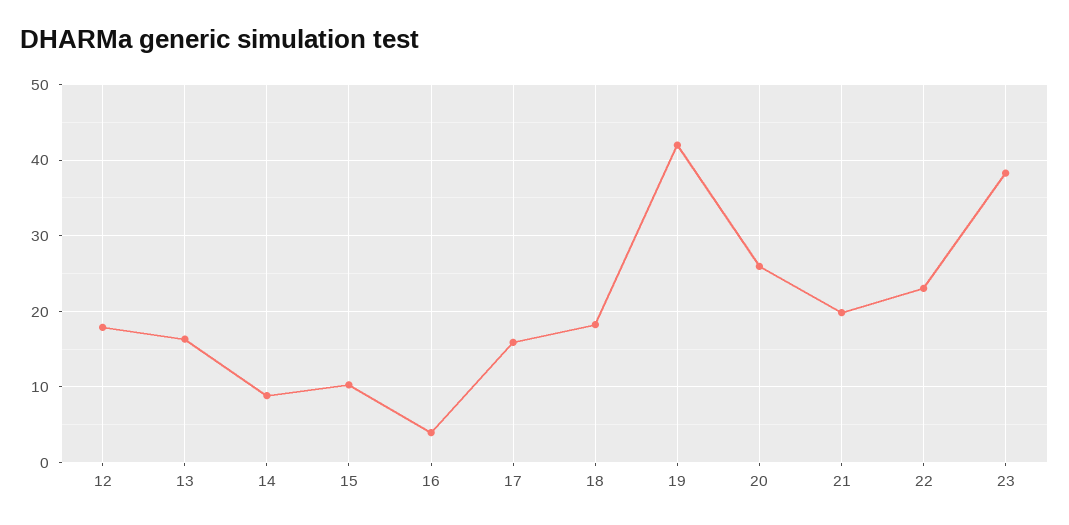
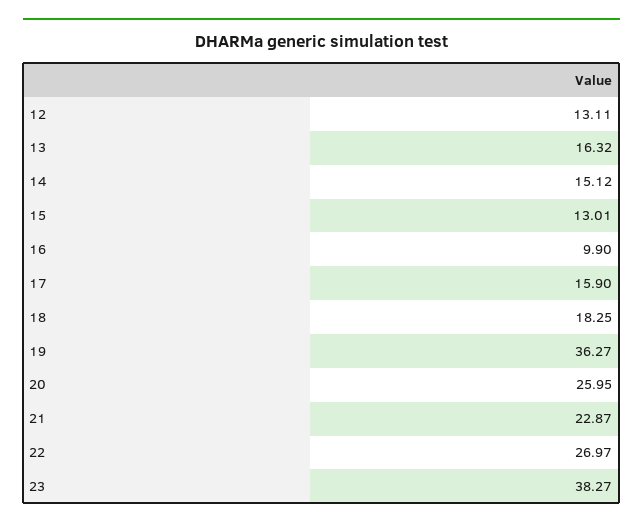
12: 18 -> 13.11
14: 9 -> 15.12
15: 10 -> 13.01
16: 4 -> 9.9
19: 42 -> 36.27
21: 20 -> 22.87
22: 23 -> 26.97

